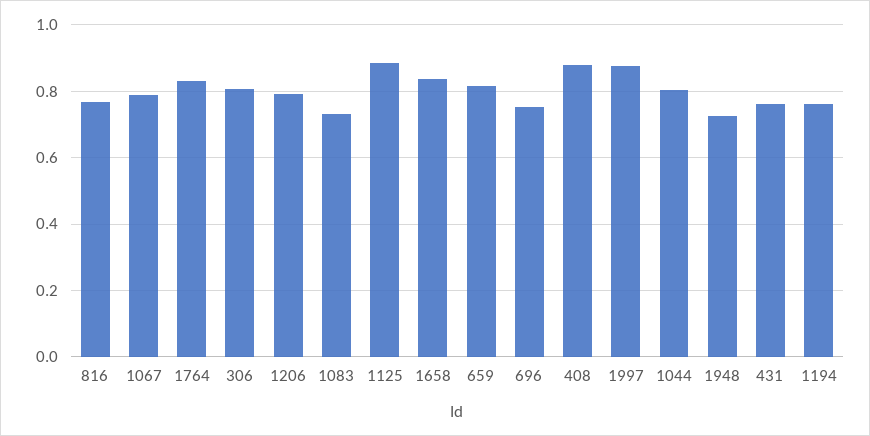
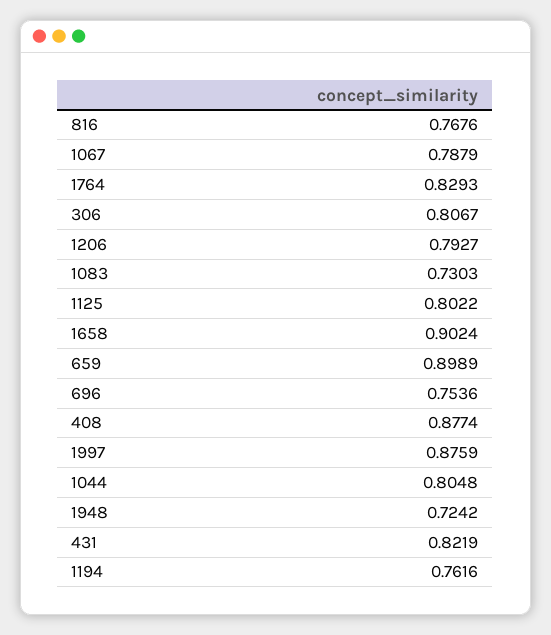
1125: 0.88 -> 0.8022
1658: 0.84 -> 0.9024
659: 0.82 -> 0.8989
431: 0.76 -> 0.8219

